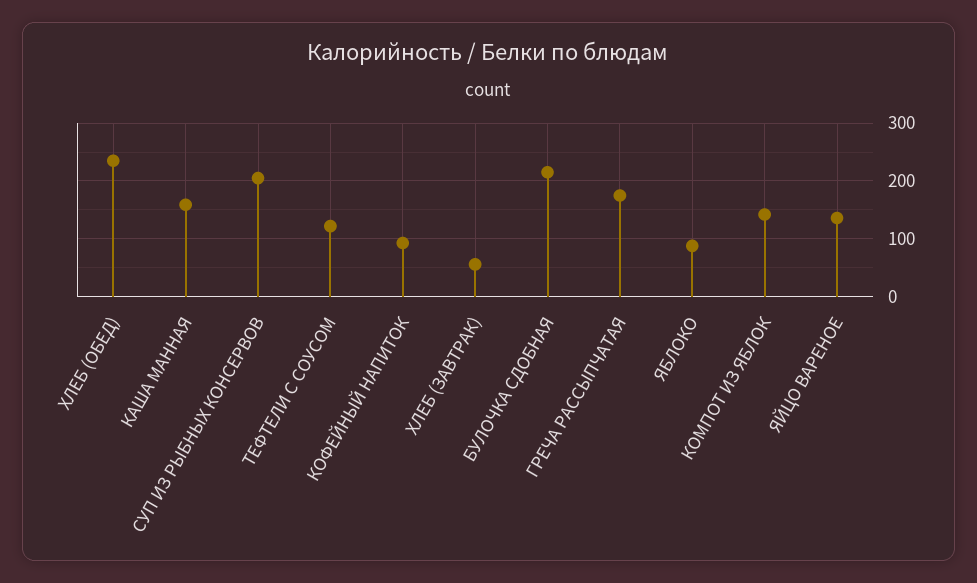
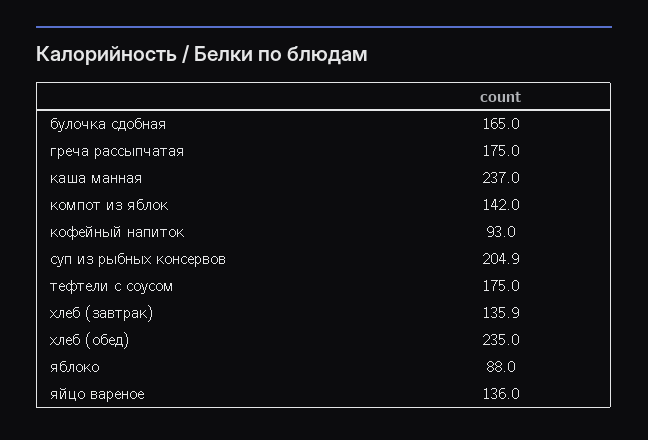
КАША МАННАЯ: 160 -> 237
ТЕФТЕЛИ С СОУСОМ: 120 -> 175
ХЛЕБ (ЗАВТРАК): 60 -> 135.9
БУЛОЧКА СДОБНАЯ: 220 -> 165

